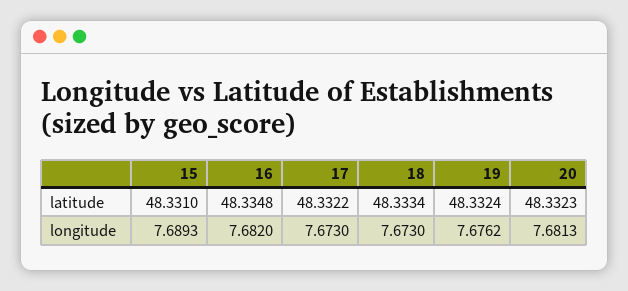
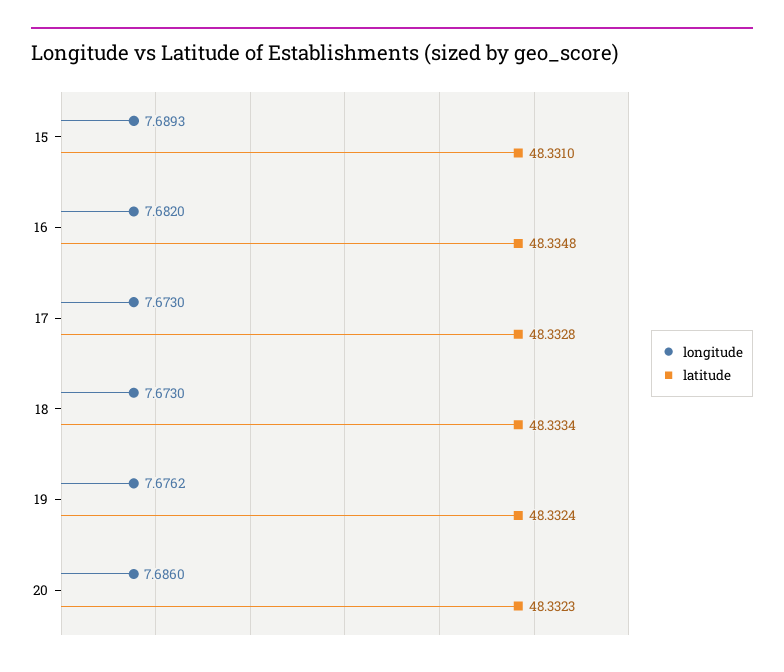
latitude, 17: 48.3322 -> 48.3328
longitude, 20: 7.6813 -> 7.686

